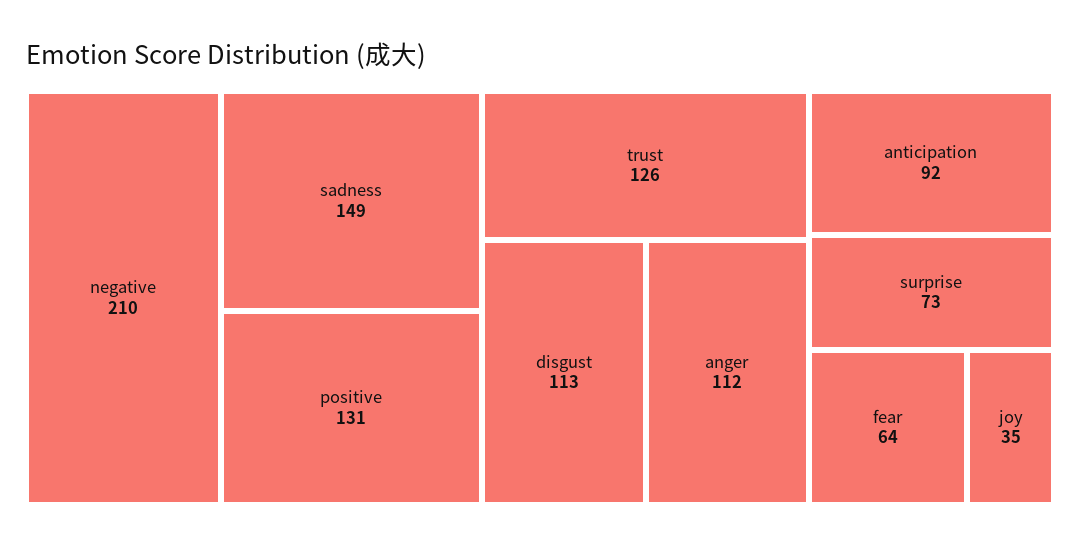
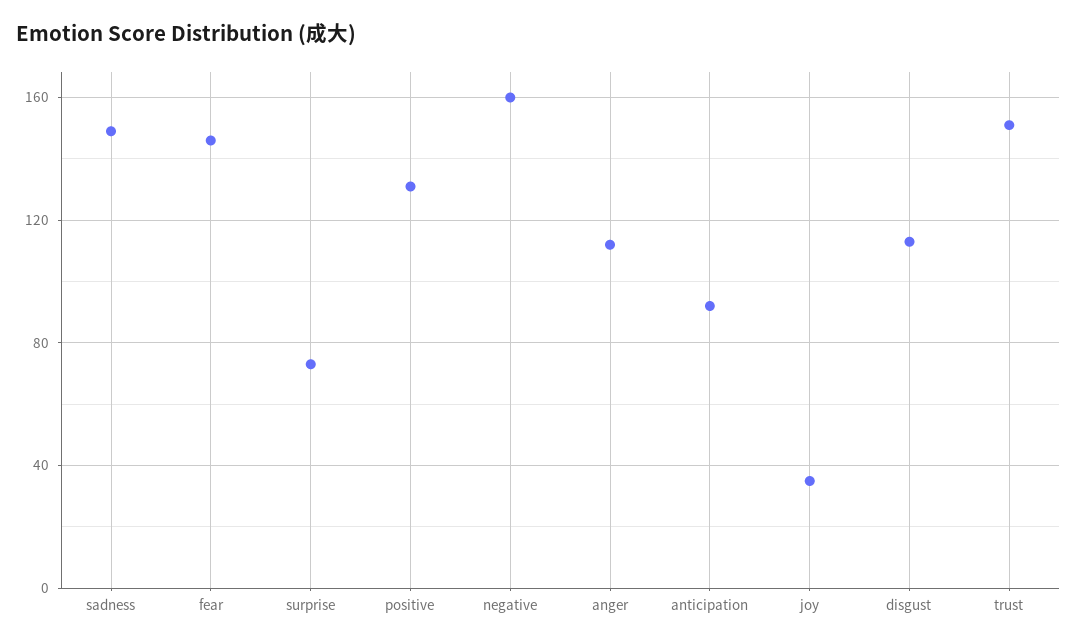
negative: 210 -> 160
trust: 126 -> 150
fear: 64 -> 145

